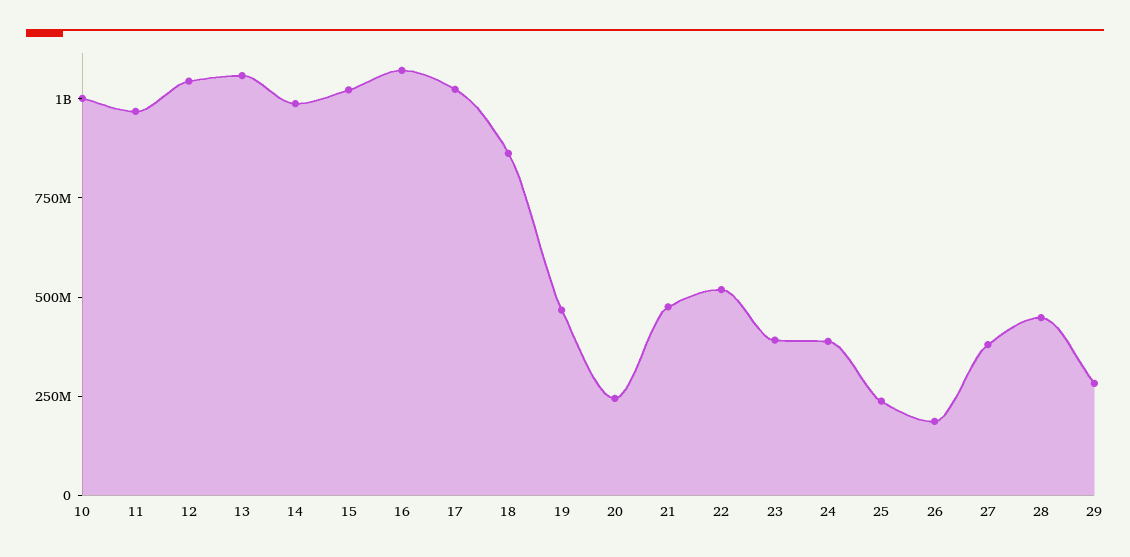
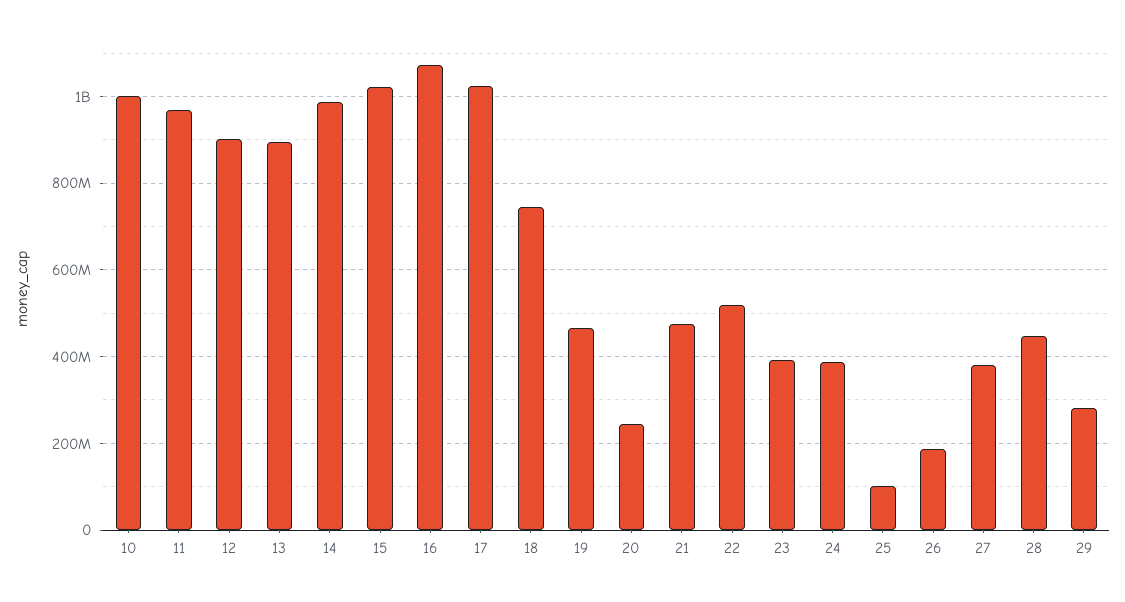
12: 1050000000 -> 900000000
13: 1050000000 -> 900000000
18: 850000000 -> 740000000
25: 250000000 -> 100000000

